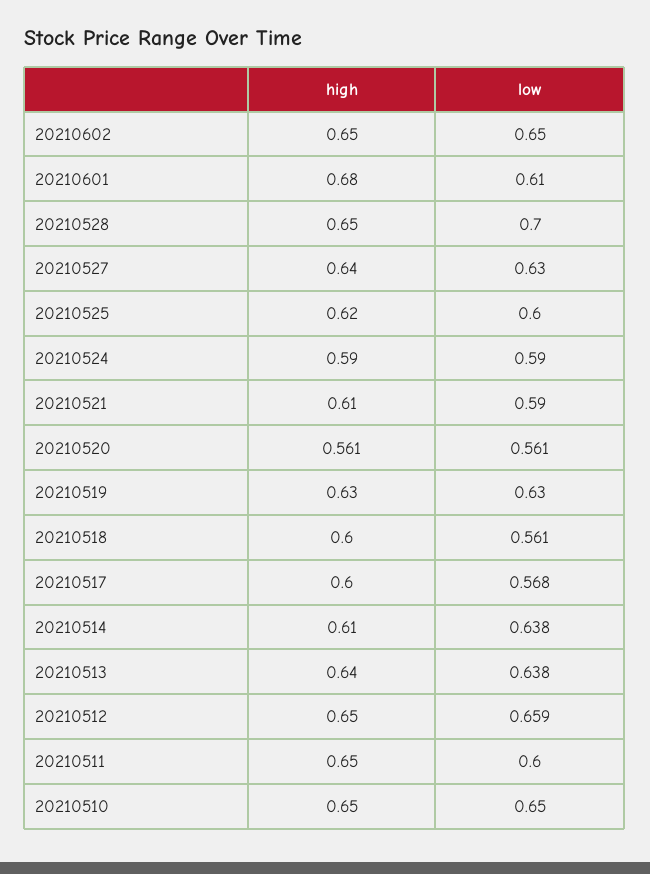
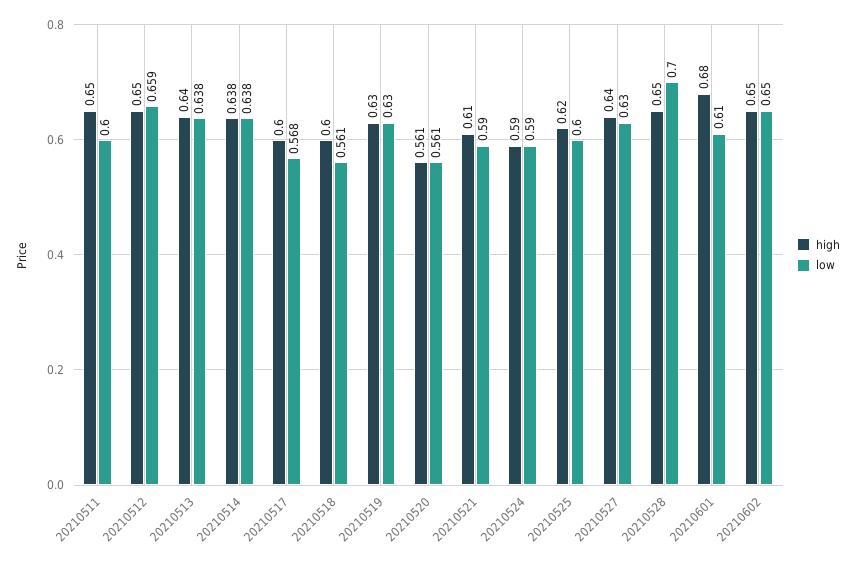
high, 20210514: 0.61 -> 0.638
high, 20210510: 0.65 -> none
low, 20210510: 0.65 -> none

